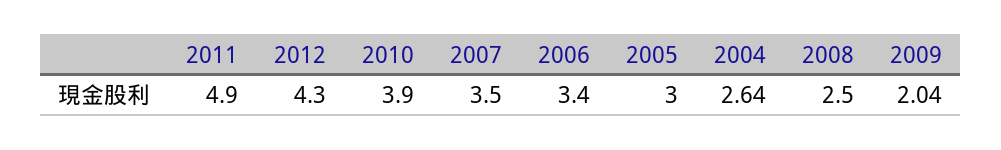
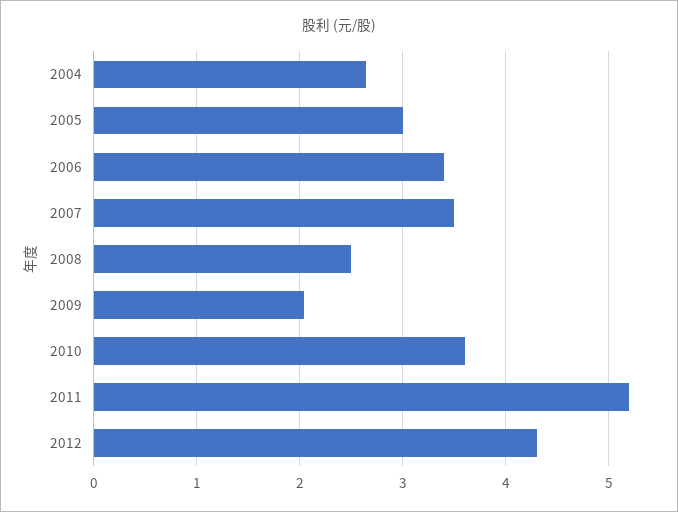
2011: 4.9 -> 5.2
2010: 3.9 -> 3.6

